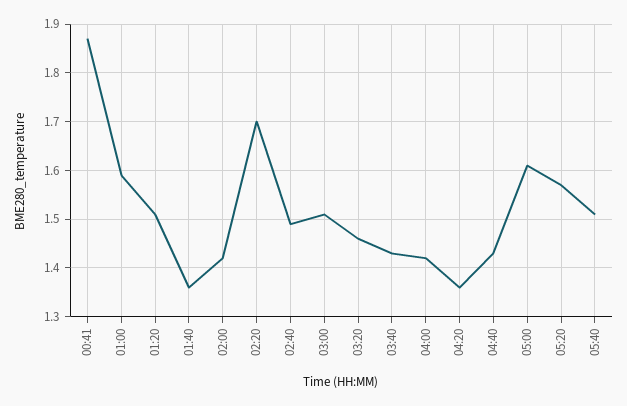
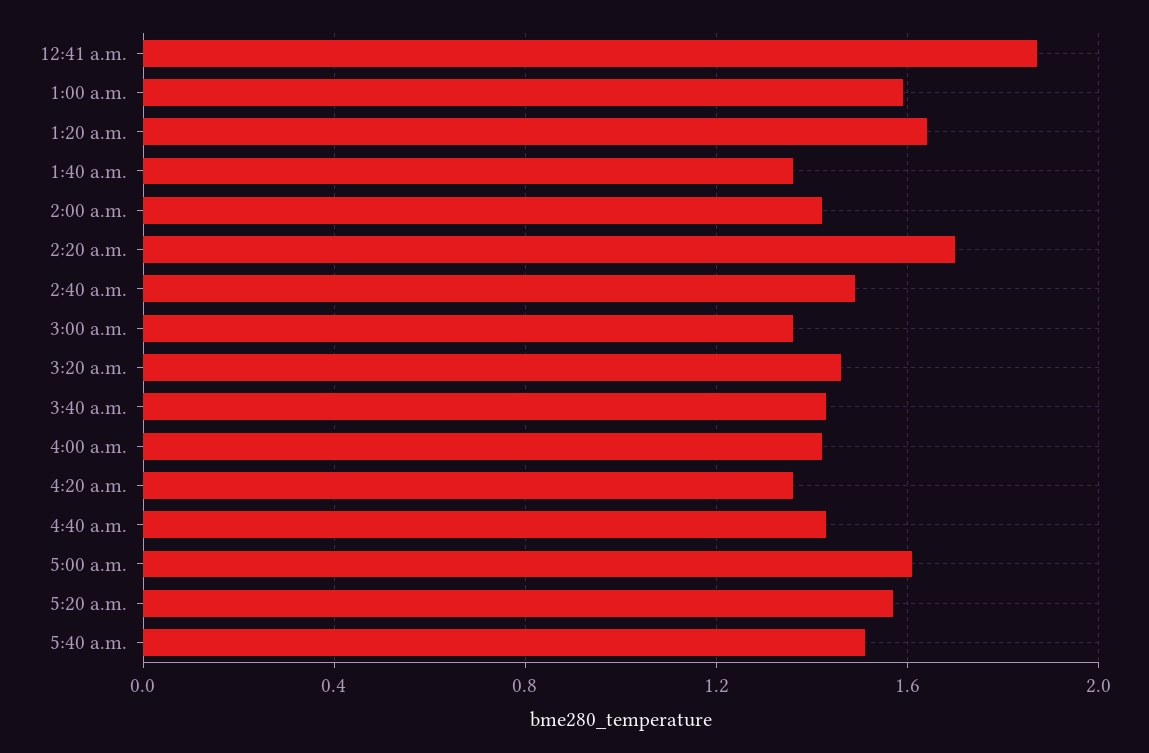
01:20: 1.5 -> 1.65
03:00: 1.5 -> 1.35

